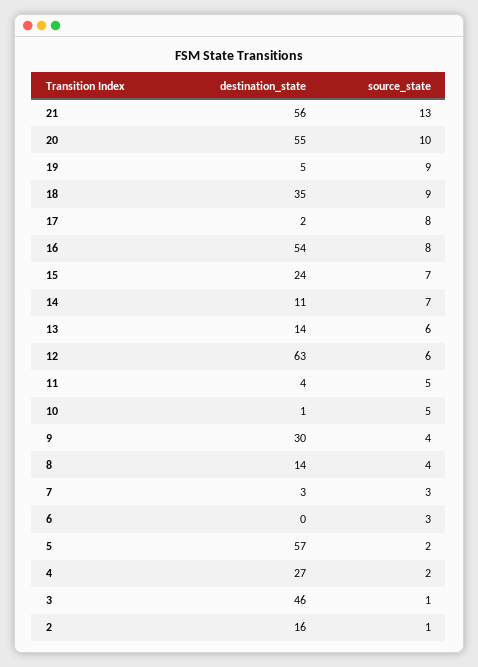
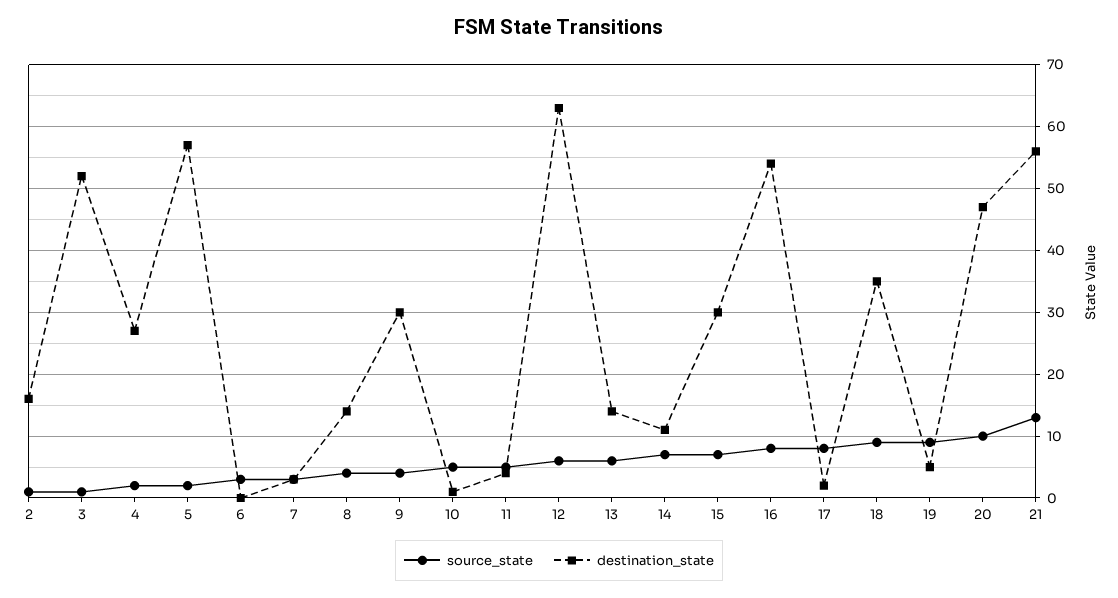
destination_state, 20: 55 -> 47
destination_state, 15: 24 -> 30
destination_state, 3: 46 -> 52

